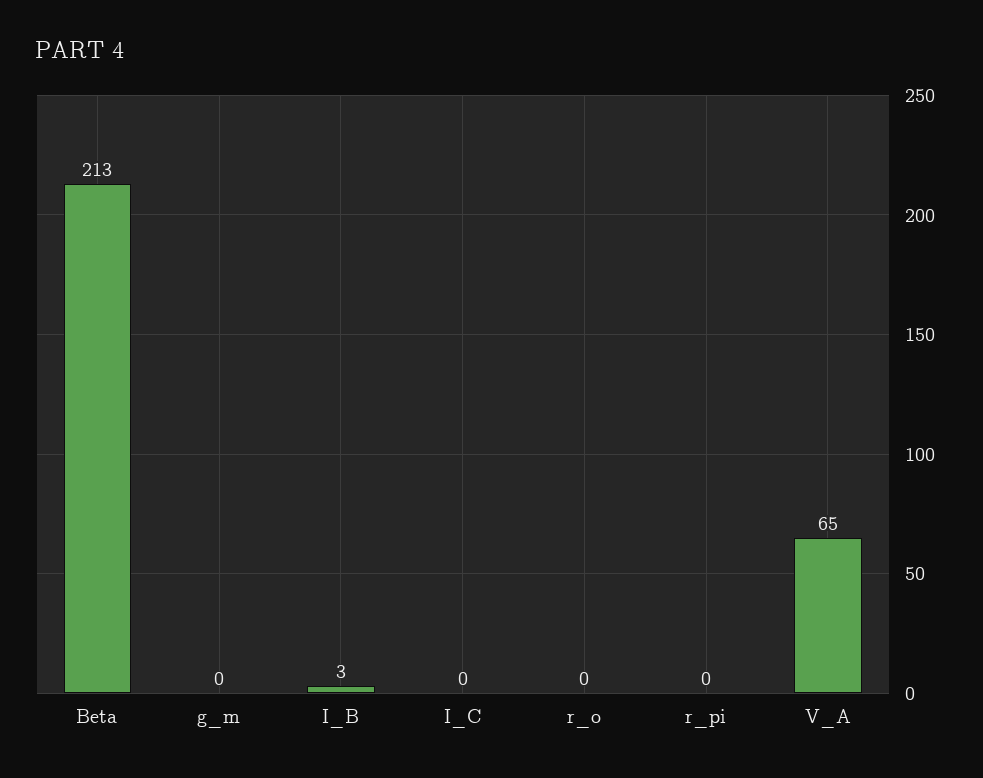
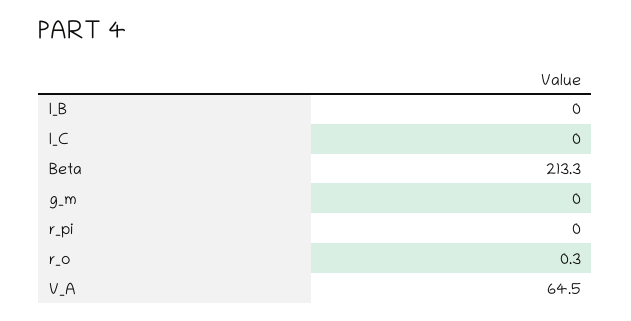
I_B: 3 -> 0

